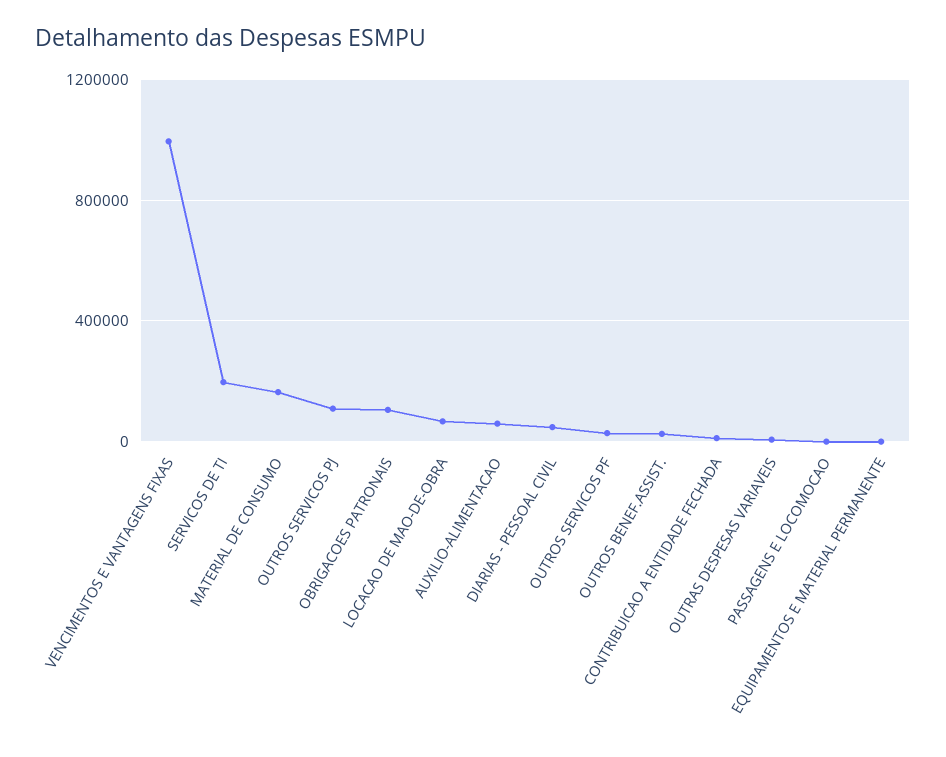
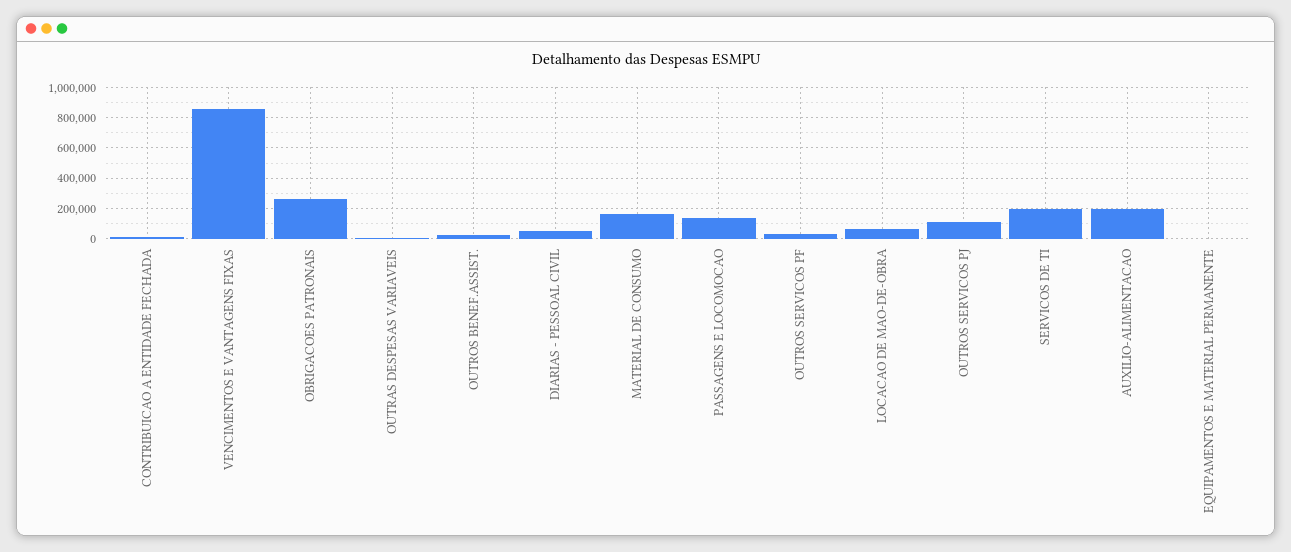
VENCIMENTOS E VANTAGENS FIXAS: 1000000 -> 850000
OBRIGACOES PATRONAIS: 100000 -> 250000
AUXILIO-ALIMENTACAO: 50000 -> 200000
PASSAGENS E LOCOMOCAO: 0 -> 150000

